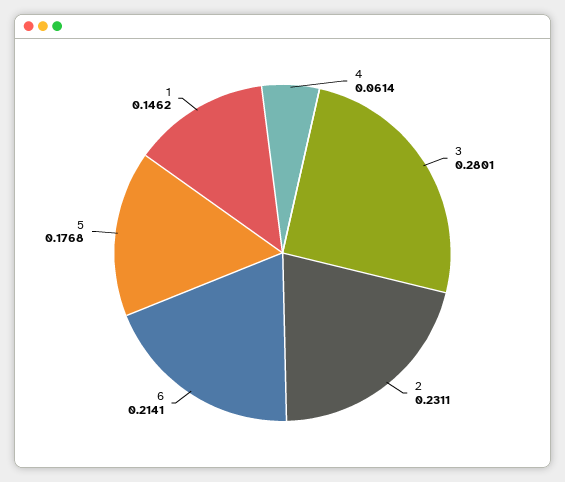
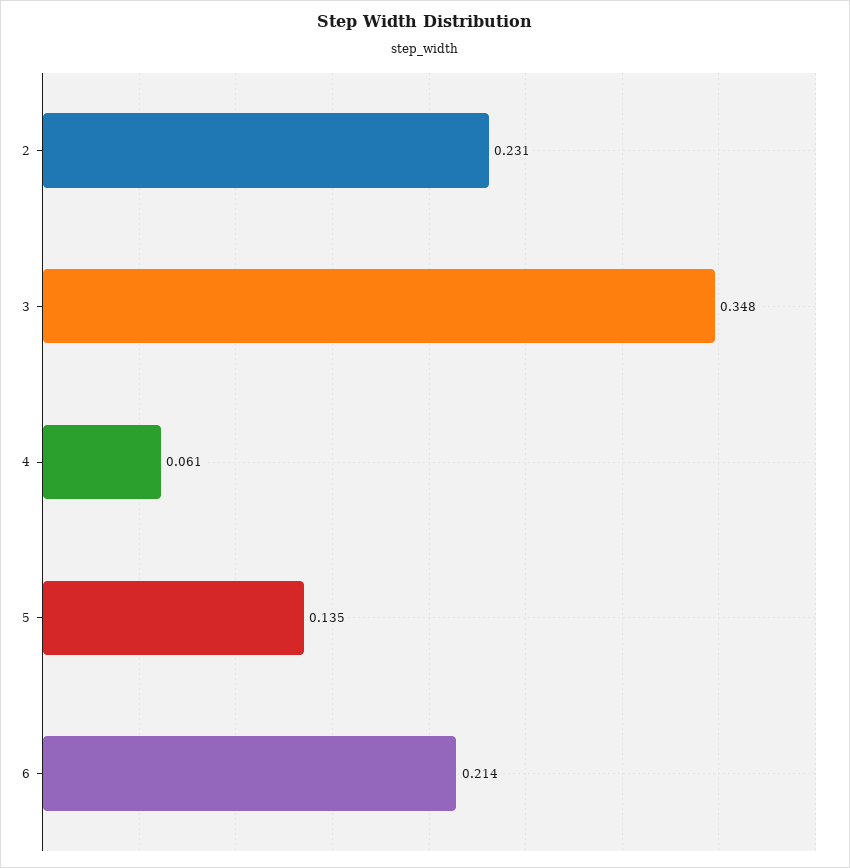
3: 0.2801 -> 0.348
5: 0.1768 -> 0.135
1: 0.1462 -> none

